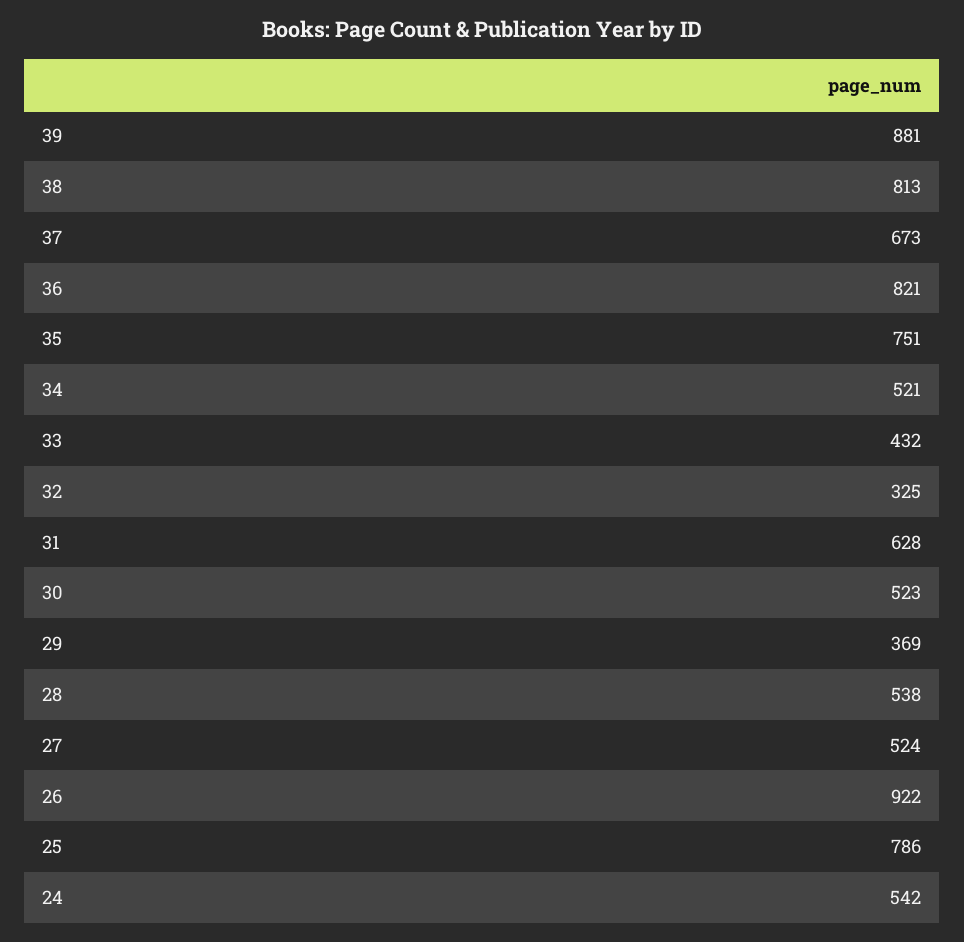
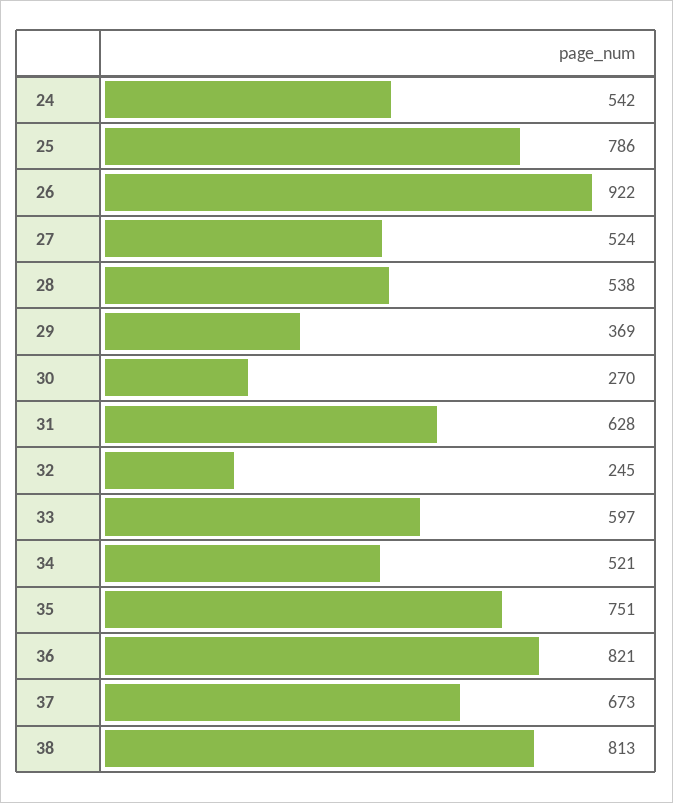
39: 881 -> none
33: 432 -> 597
32: 325 -> 245
30: 523 -> 270

